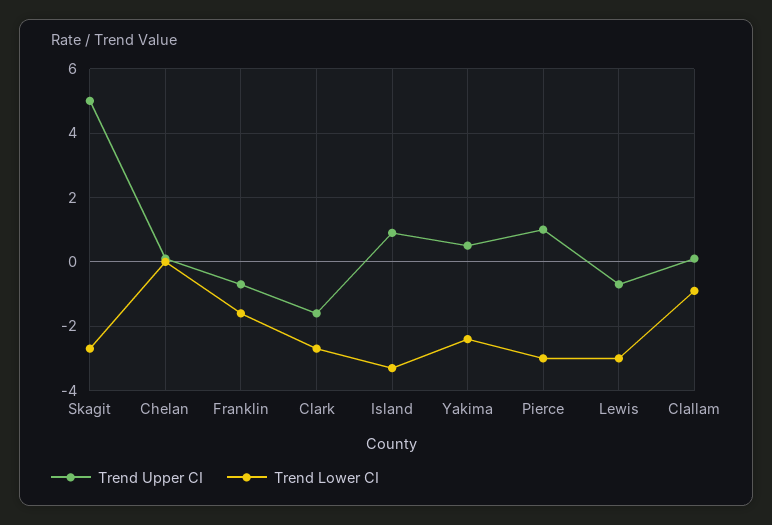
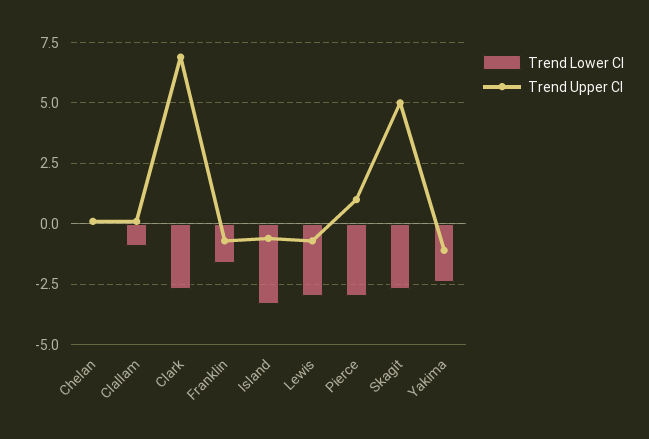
Trend Upper CI, Clark: -1.5 -> 7
Trend Upper CI, Island: 1 -> -0.5
Trend Upper CI, Yakima: 0.5 -> -1

